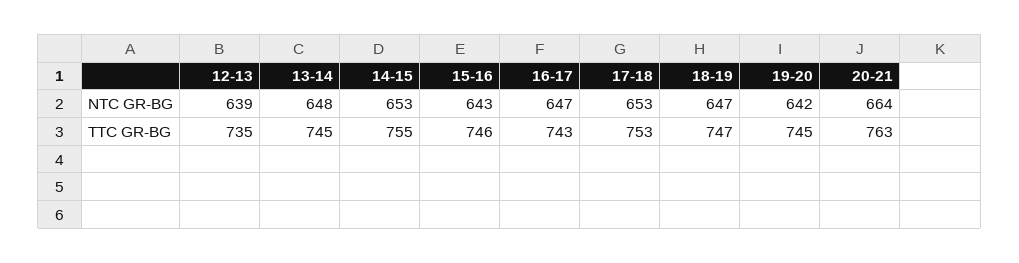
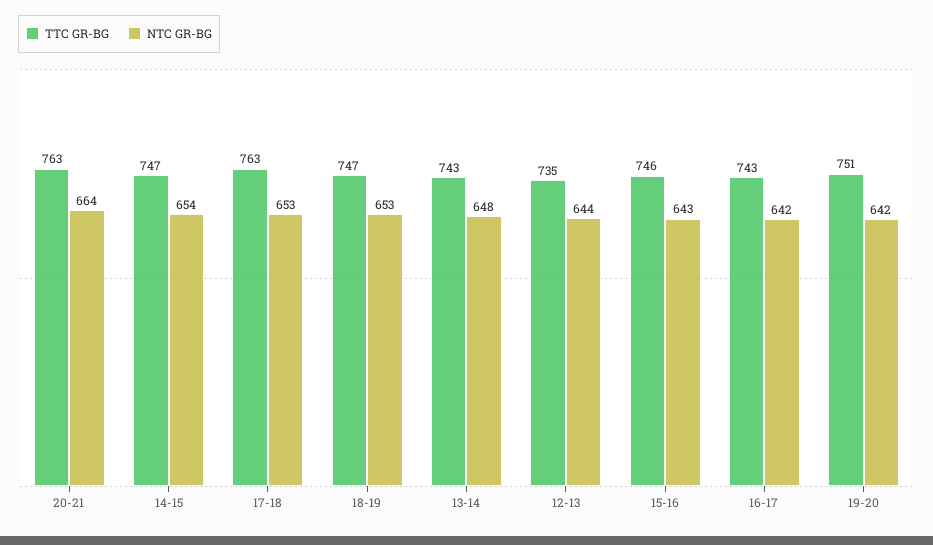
NTC GR-BG, 12-13: 639 -> 644
NTC GR-BG, 14-15: 653 -> 654
NTC GR-BG, 16-17: 647 -> 642
NTC GR-BG, 18-19: 647 -> 653
TTC GR-BG, 13-14: 745 -> 743
TTC GR-BG, 14-15: 755 -> 747
TTC GR-BG, 17-18: 753 -> 763
TTC GR-BG, 19-20: 745 -> 751

